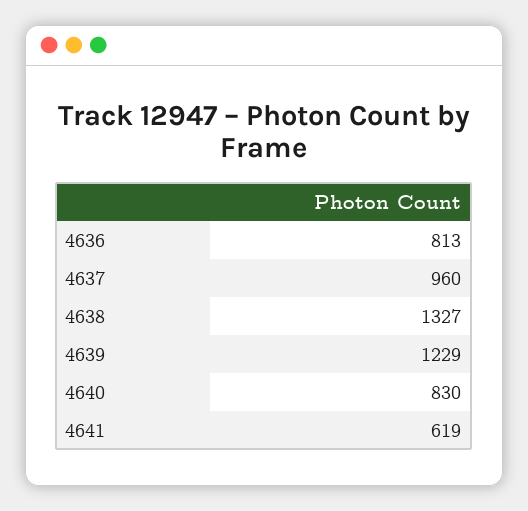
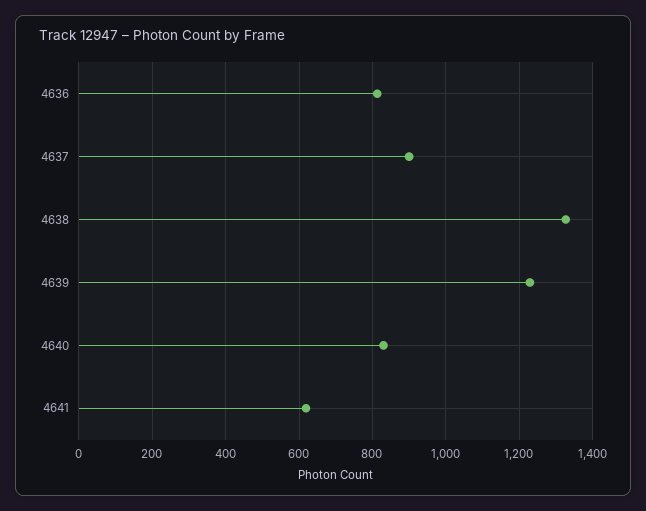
4637: 960 -> 900

